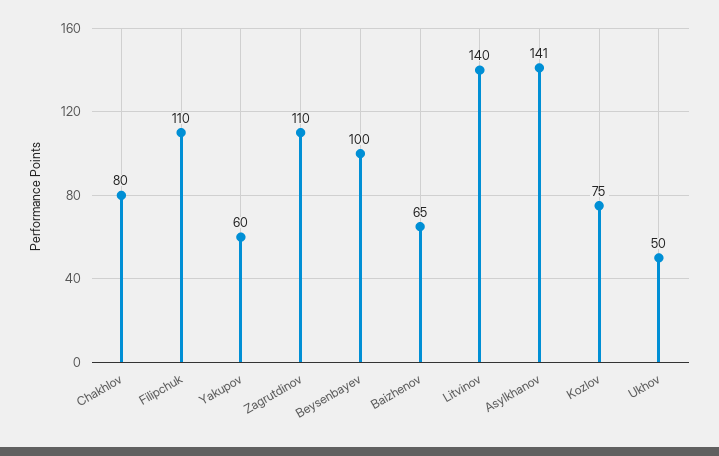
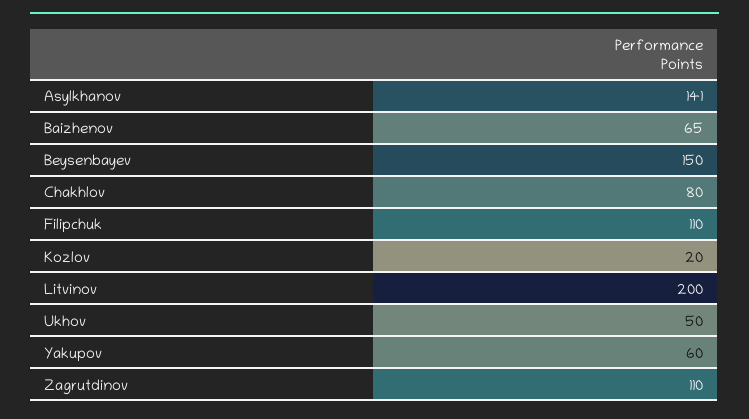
Beysenbayev: 100 -> 150
Litvinov: 140 -> 200
Kozlov: 75 -> 20

